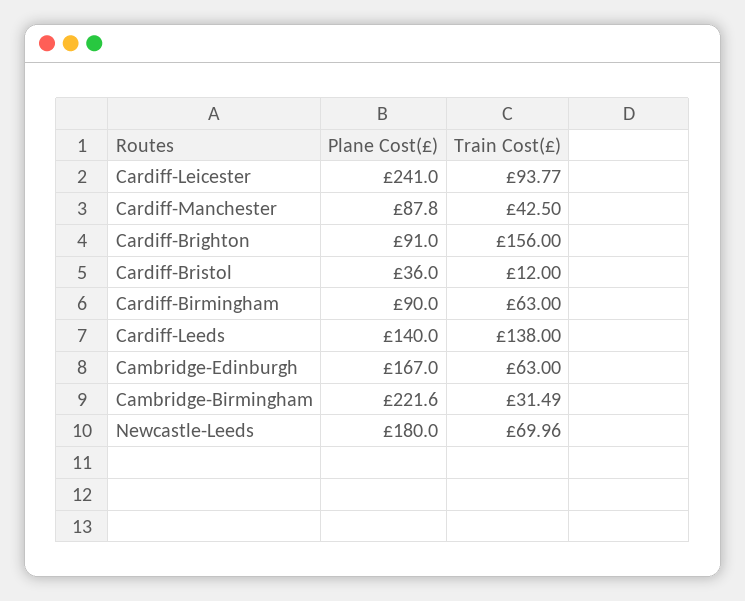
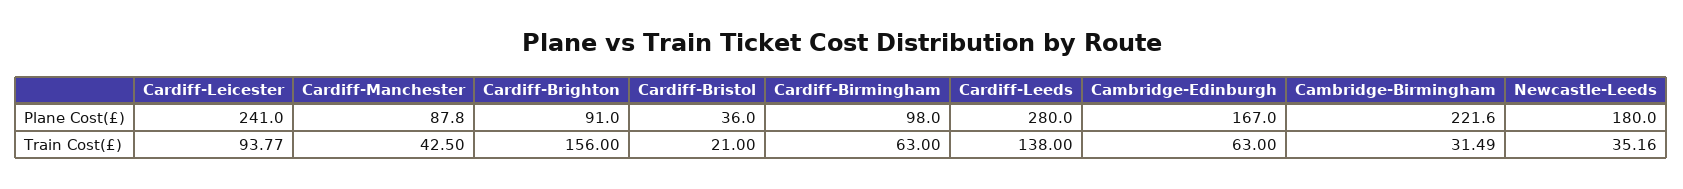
Train Cost(£), Cardiff-Bristol: 12 -> 21
Plane Cost(£), Cardiff-Birmingham: 90 -> 98
Plane Cost(£), Cardiff-Leeds: 140 -> 280
Train Cost(£), Newcastle-Leeds: 69.96 -> 35.16

